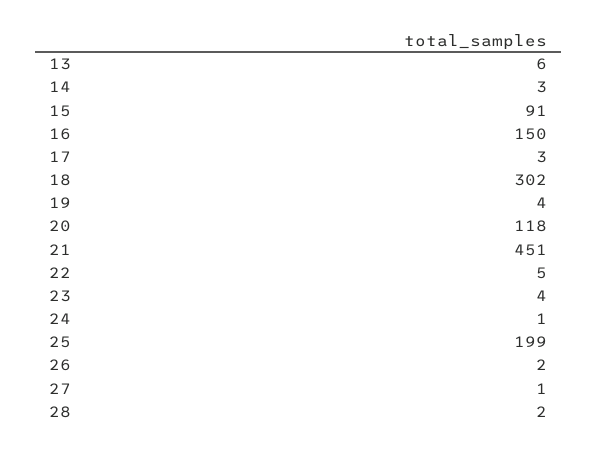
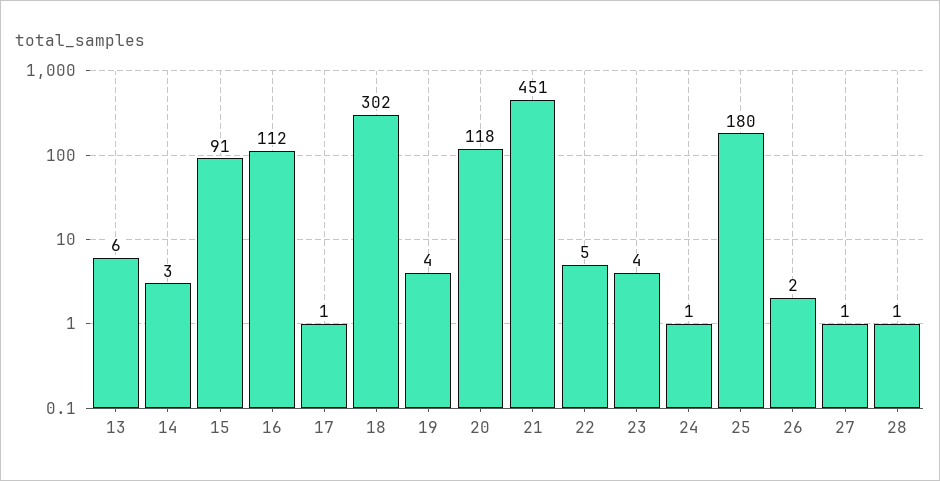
16: 150 -> 112
17: 3 -> 1
25: 199 -> 180
28: 2 -> 1

